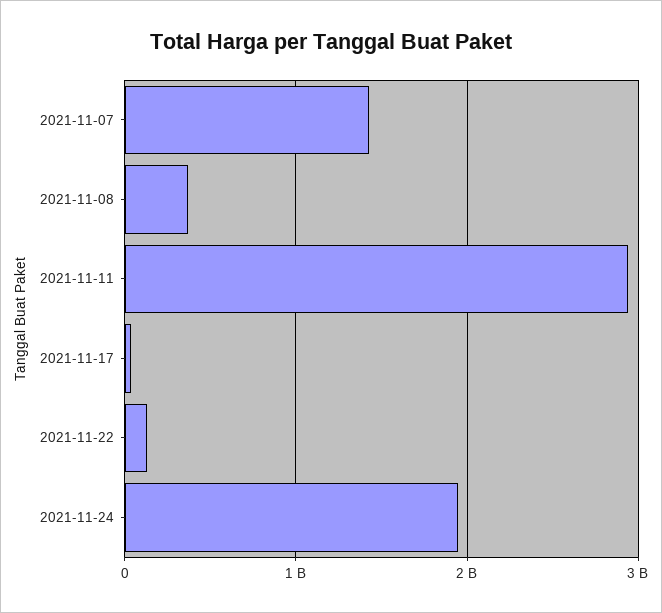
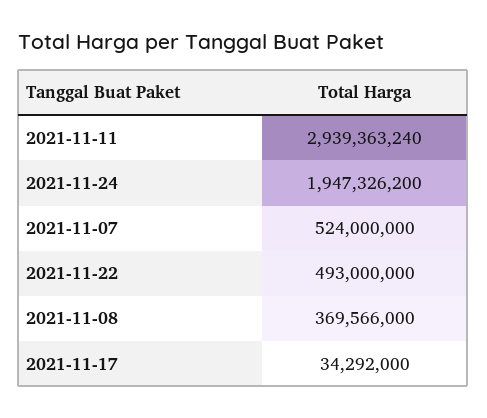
2021-11-07: 1400000000 -> 524000000
2021-11-22: 100000000 -> 493000000

